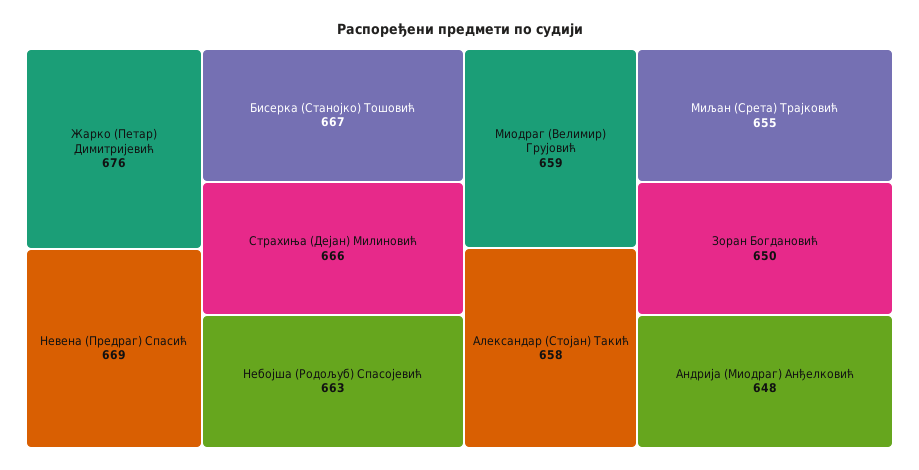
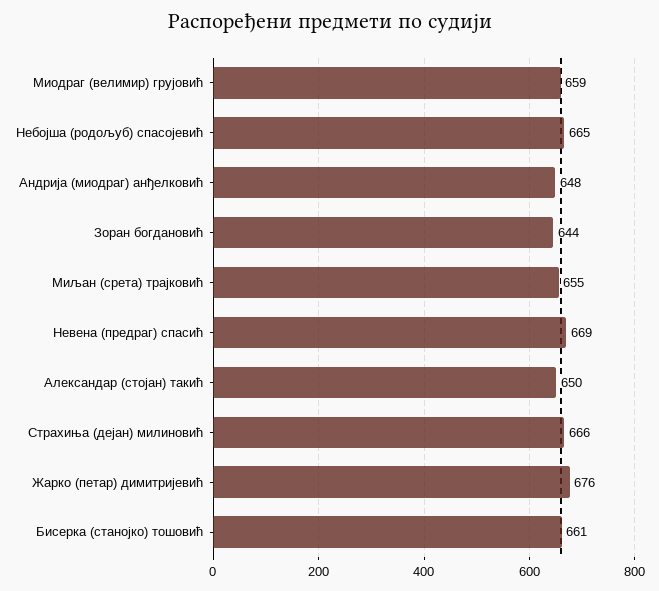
Бисерка (Станојко) Тошовић: 667 -> 661
Небојша (Родољуб) Спасојевић: 663 -> 665
Александар (Стојан) Такић: 658 -> 650
Зоран Богдановић: 650 -> 644

